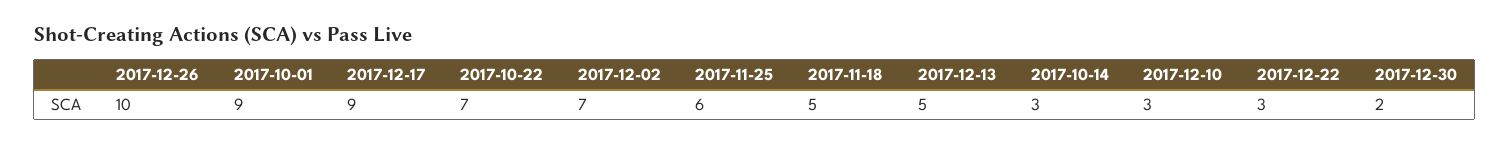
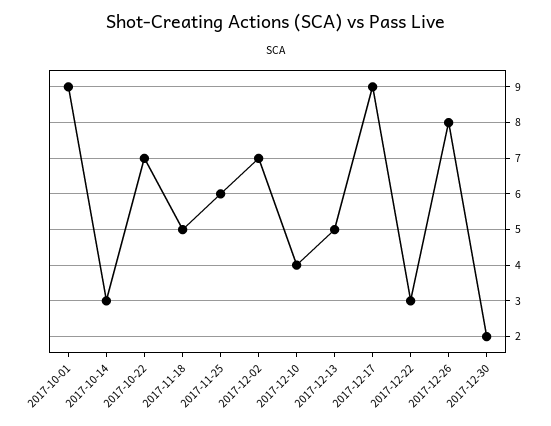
2017-12-26: 10 -> 8
2017-12-10: 3 -> 4

